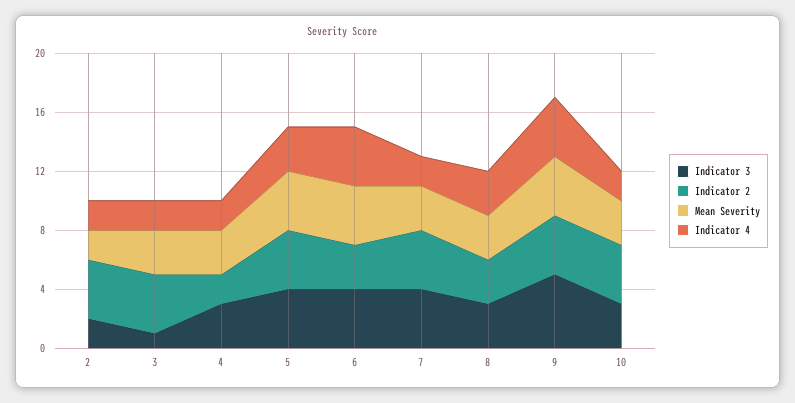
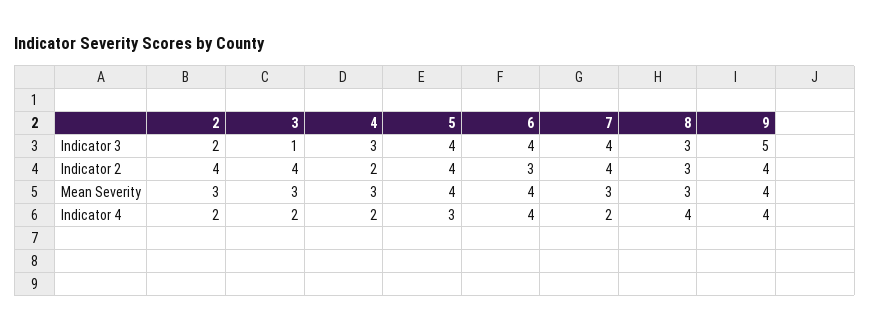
Mean Severity, 2: 2 -> 3
Indicator 4, 8: 3 -> 4
Indicator 3, 10: 3 -> none
Indicator 2, 10: 4 -> none
Mean Severity, 10: 3 -> none
Indicator 4, 10: 2 -> none

